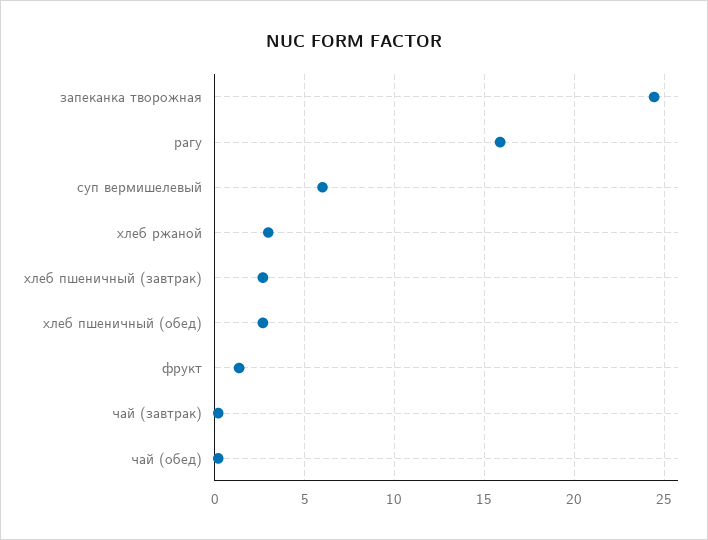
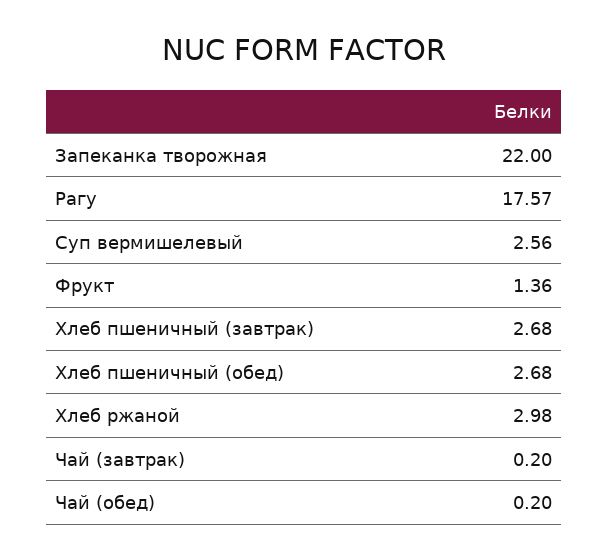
запеканка творожная: 24.5 -> 22
рагу: 16 -> 17.57
суп вермишелевый: 6 -> 2.56

